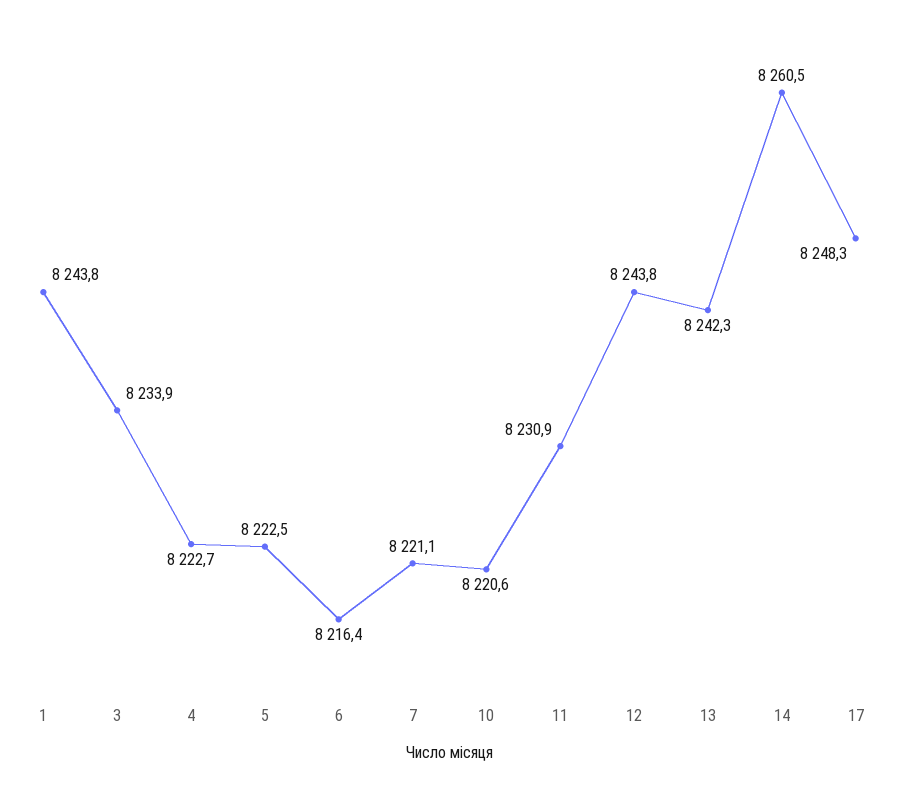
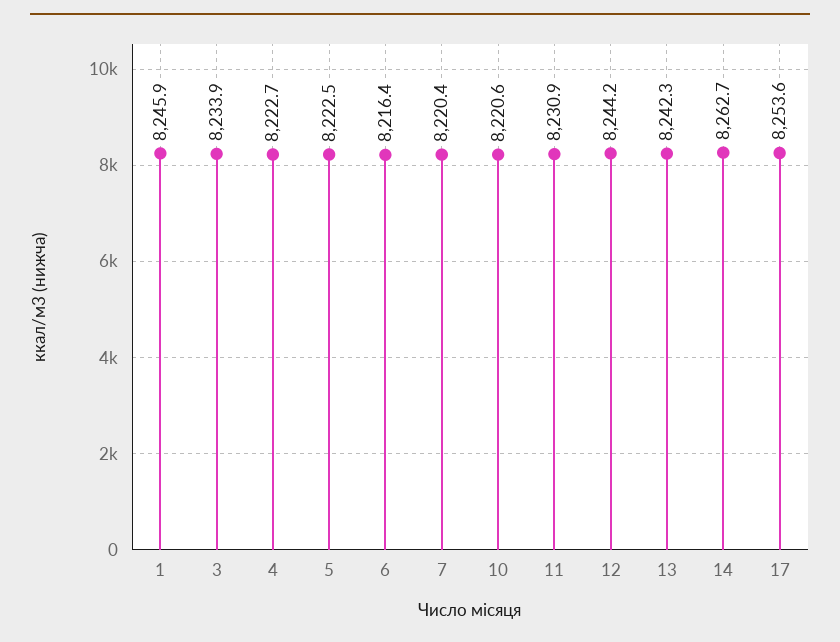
1: 8243.8 -> 8245.9
7: 8221.1 -> 8220.4
12: 8243.8 -> 8244.2
14: 8260.5 -> 8262.7
17: 8248.3 -> 8253.6

